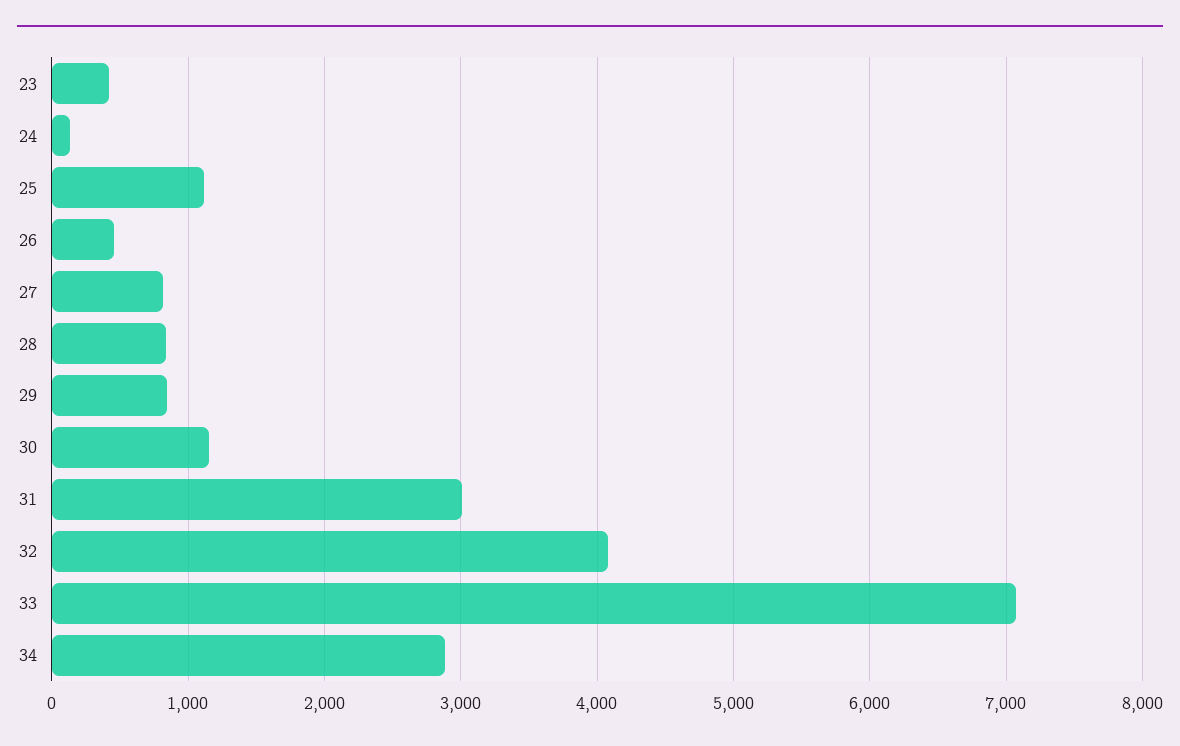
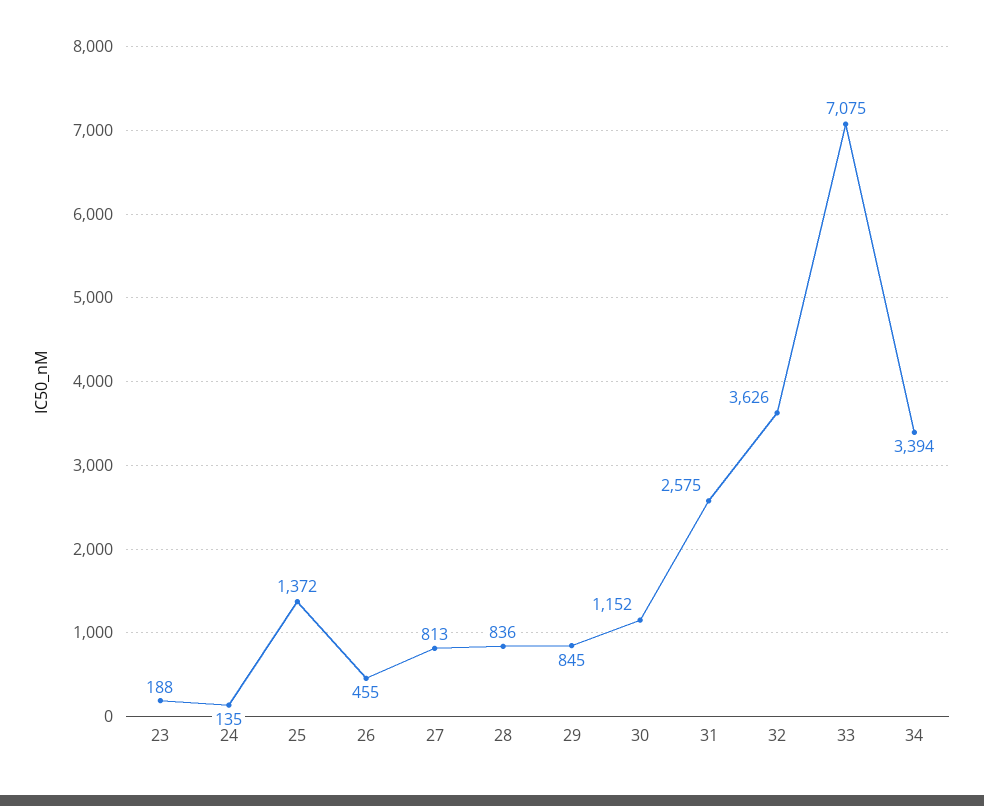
23: 400 -> 188
25: 1100 -> 1372
31: 3000 -> 2575
32: 4100 -> 3626
34: 2900 -> 3394

